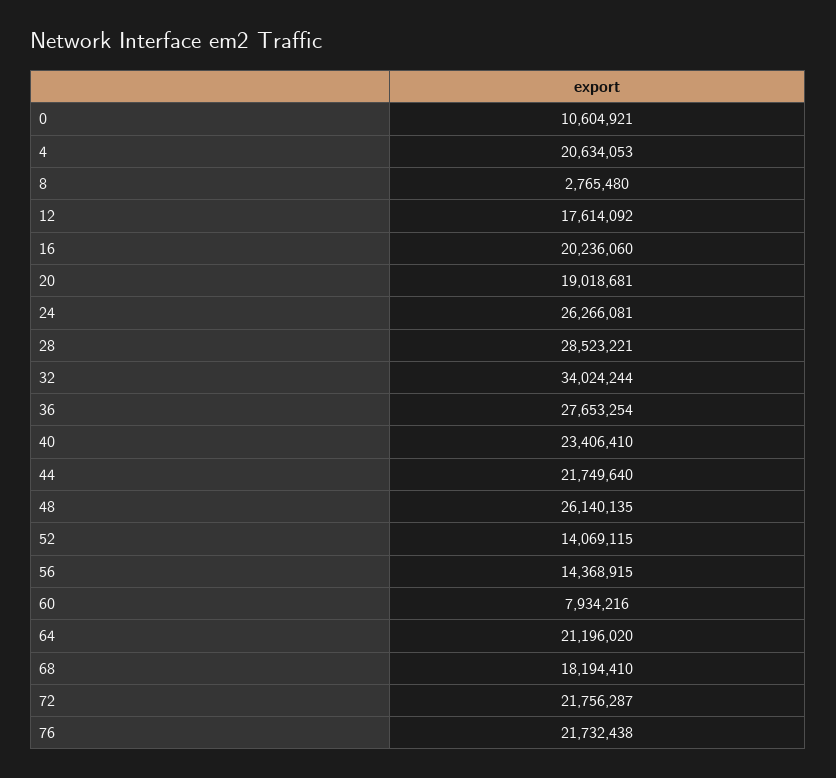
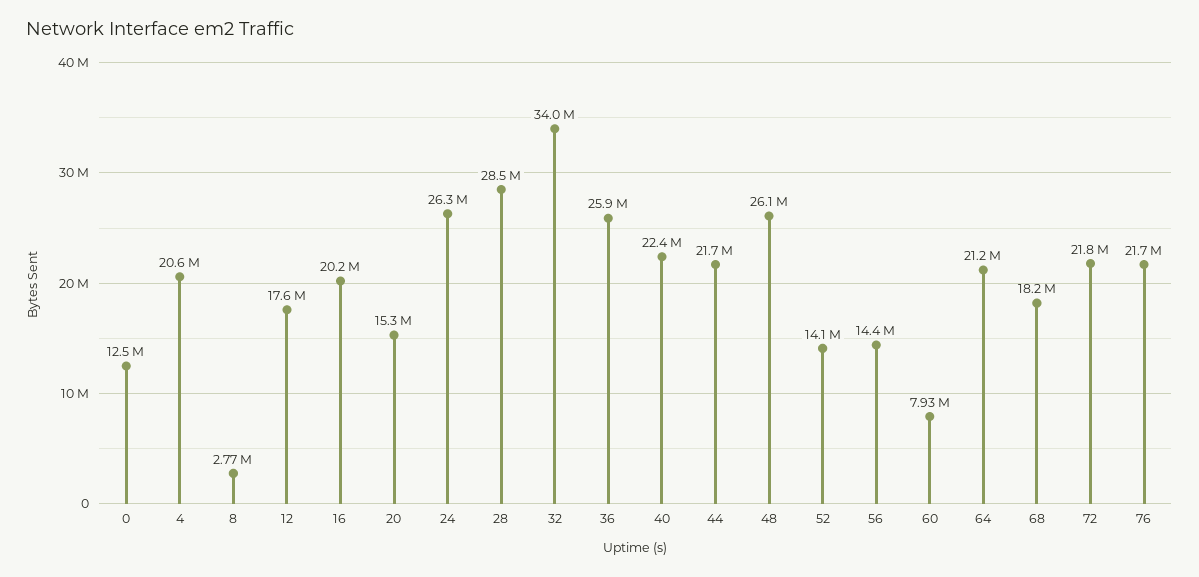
0: 10604921 -> 12500000
20: 19018681 -> 15300000
36: 27653254 -> 25900000
40: 23406410 -> 22400000

